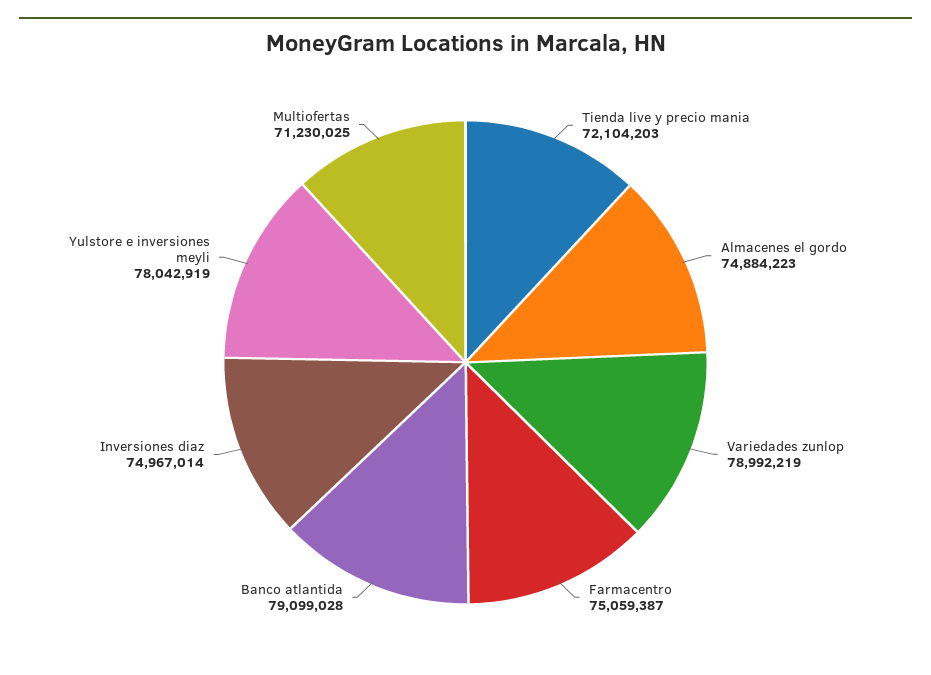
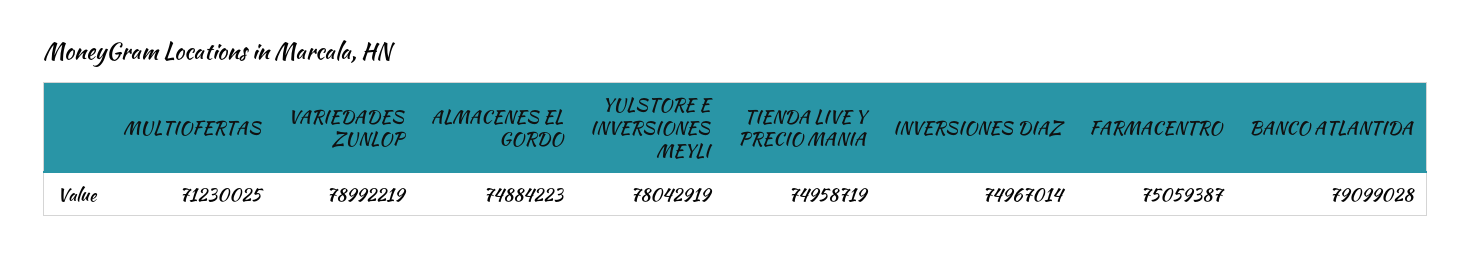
Tienda live y precio mania: 72104203 -> 74958719

